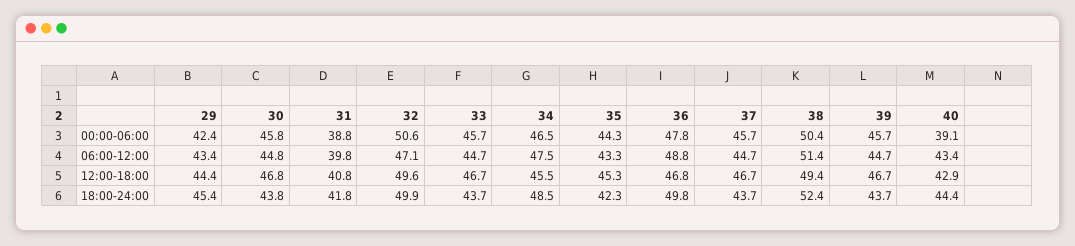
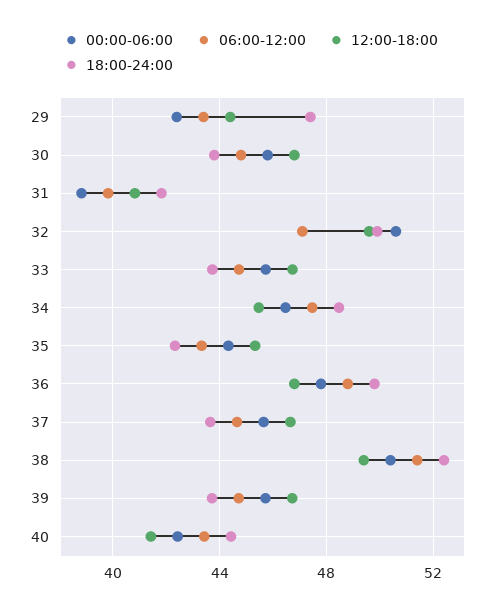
00:00-06:00, 40: 39.1 -> 42.5
12:00-18:00, 40: 42.9 -> 41.5
18:00-24:00, 29: 45.4 -> 47.5

